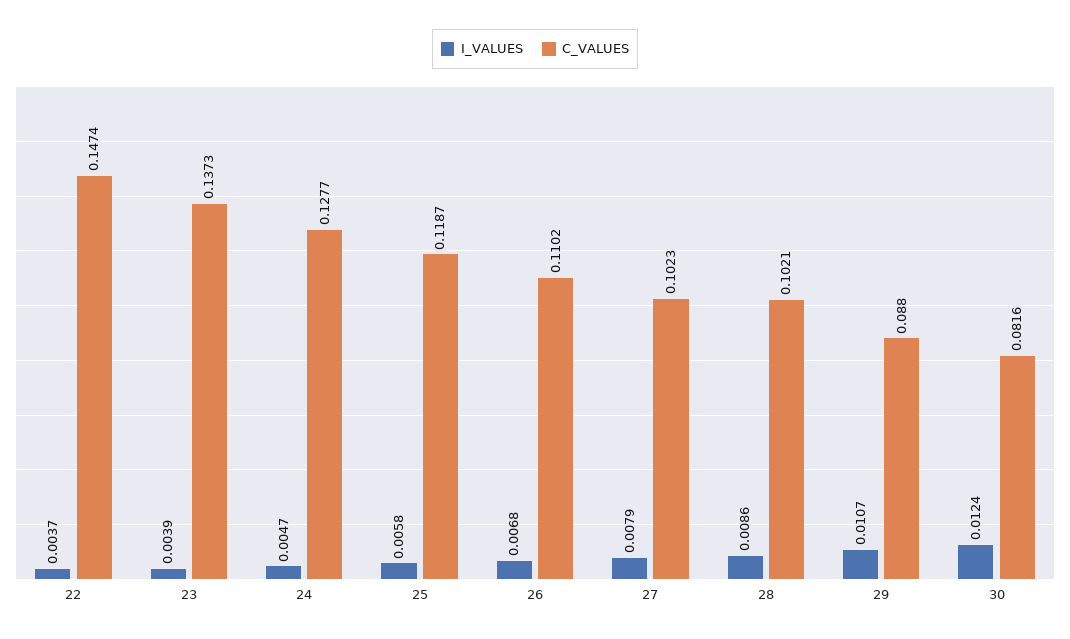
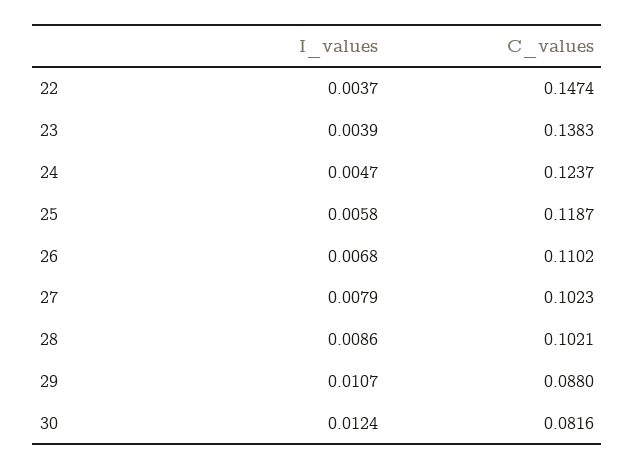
C_VALUES, 23: 0.1373 -> 0.1383
C_VALUES, 24: 0.1277 -> 0.1237

